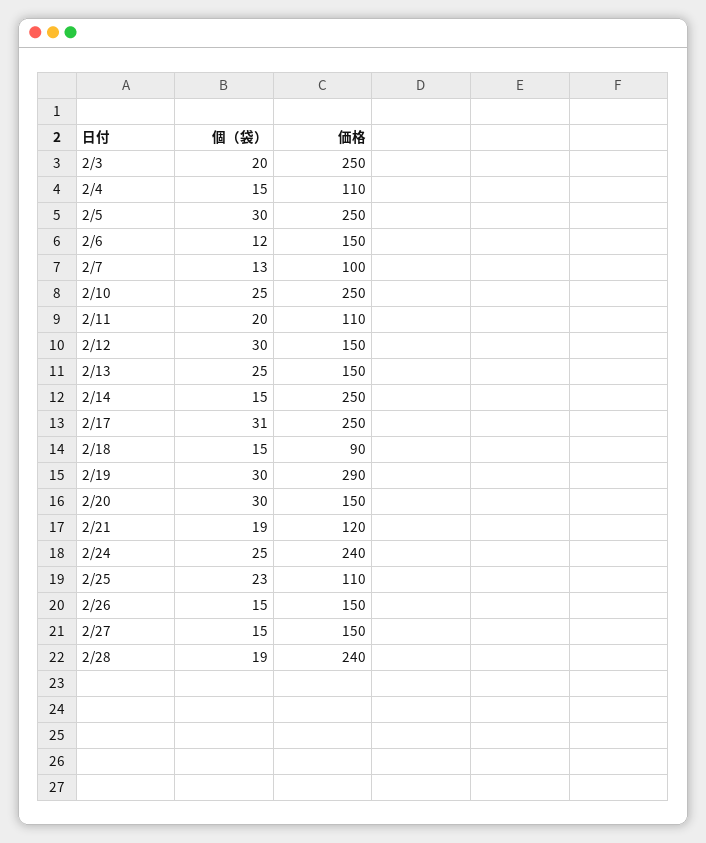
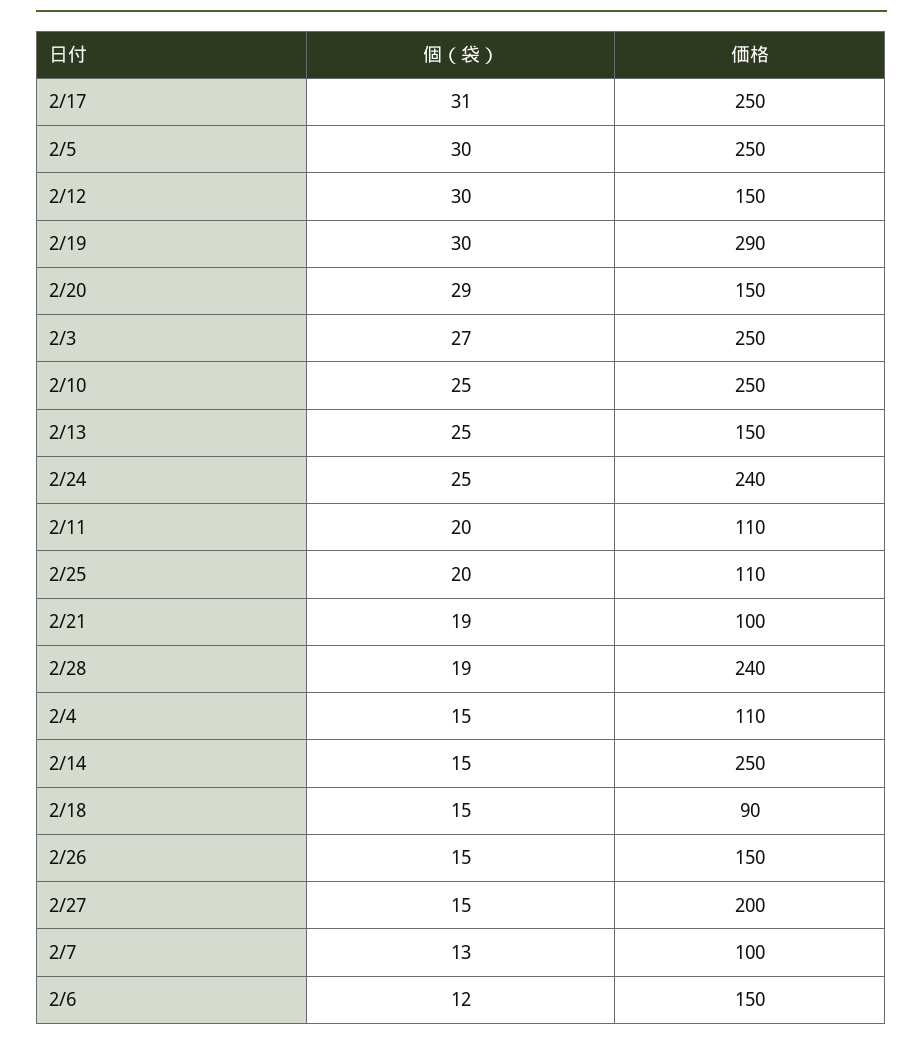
個（袋）, 2/3: 20 -> 27
個（袋）, 2/20: 30 -> 29
価格, 2/21: 120 -> 100
個（袋）, 2/25: 23 -> 20
価格, 2/27: 150 -> 200

